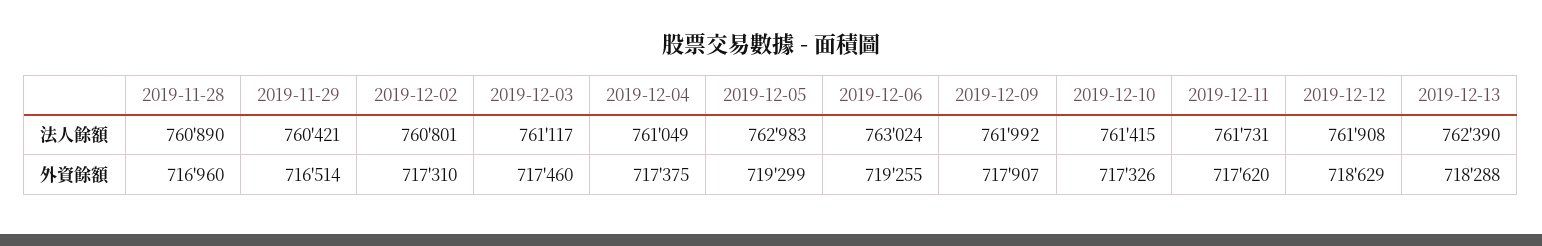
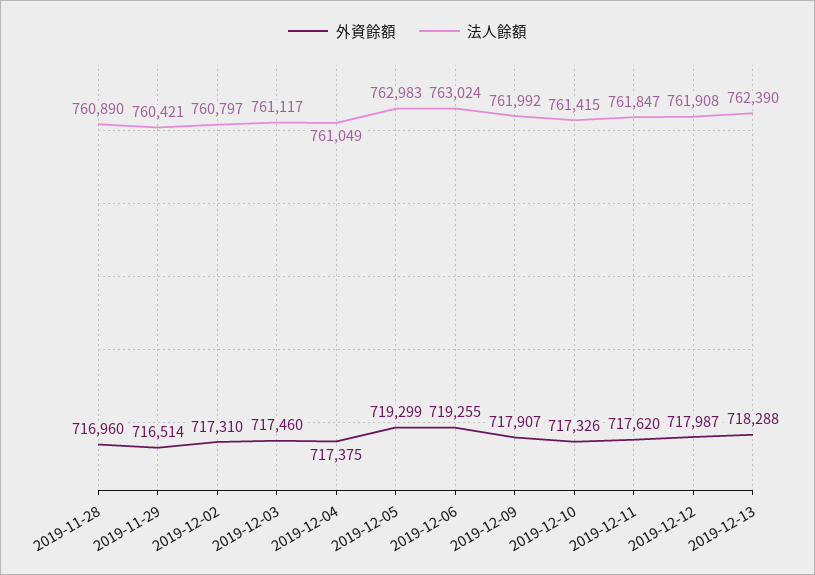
法人餘額, 2019-12-02: 760801 -> 760797
法人餘額, 2019-12-11: 761731 -> 761847
外資餘額, 2019-12-12: 718629 -> 717987

